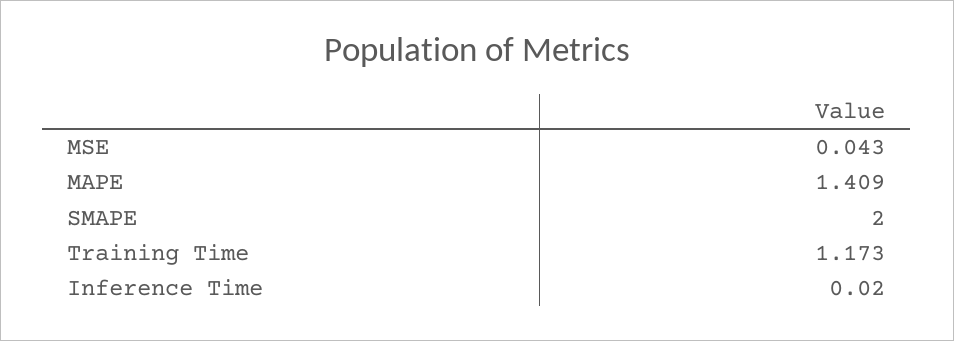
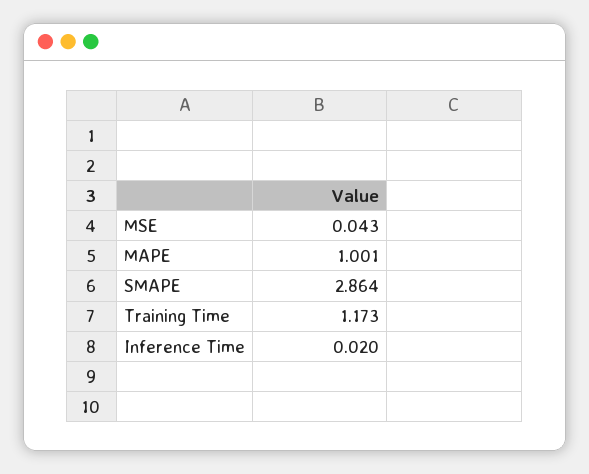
MAPE: 1.409 -> 1.001
SMAPE: 2 -> 2.864

